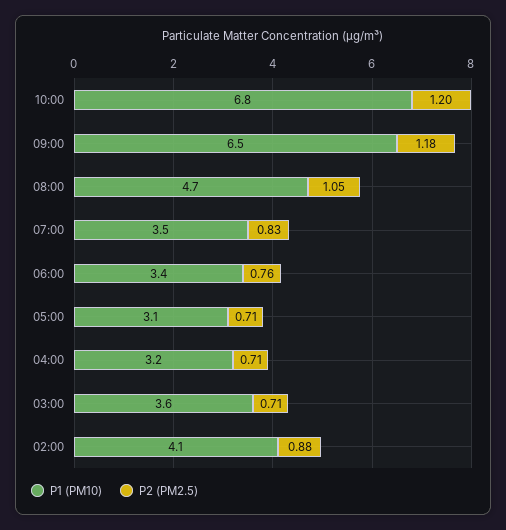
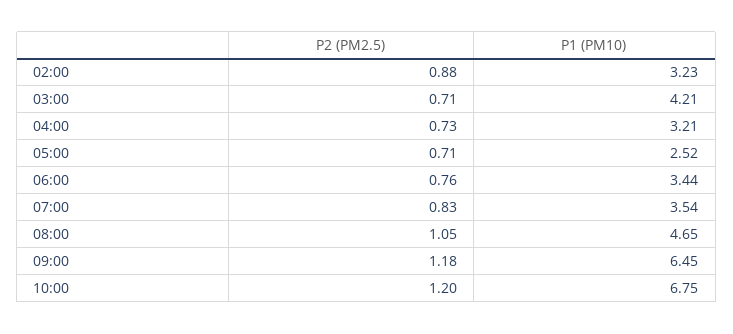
P1 (PM10), 05:00: 3.1 -> 2.52
P2 (PM2.5), 04:00: 0.71 -> 0.73
P1 (PM10), 03:00: 3.6 -> 4.21
P1 (PM10), 02:00: 4.1 -> 3.23

